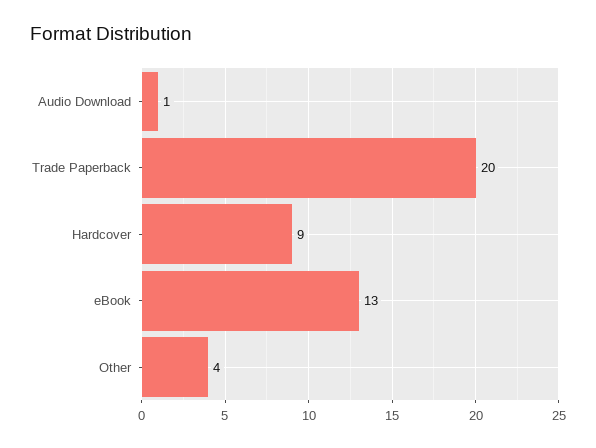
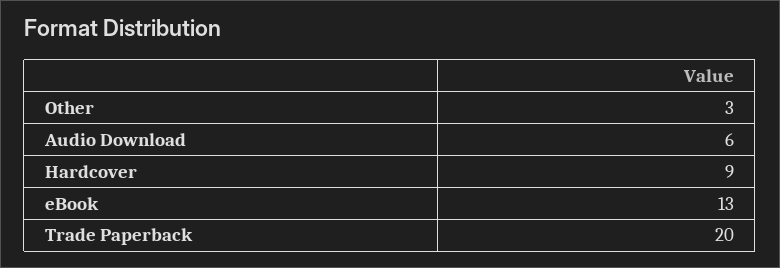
Audio Download: 1 -> 6
Other: 4 -> 3

